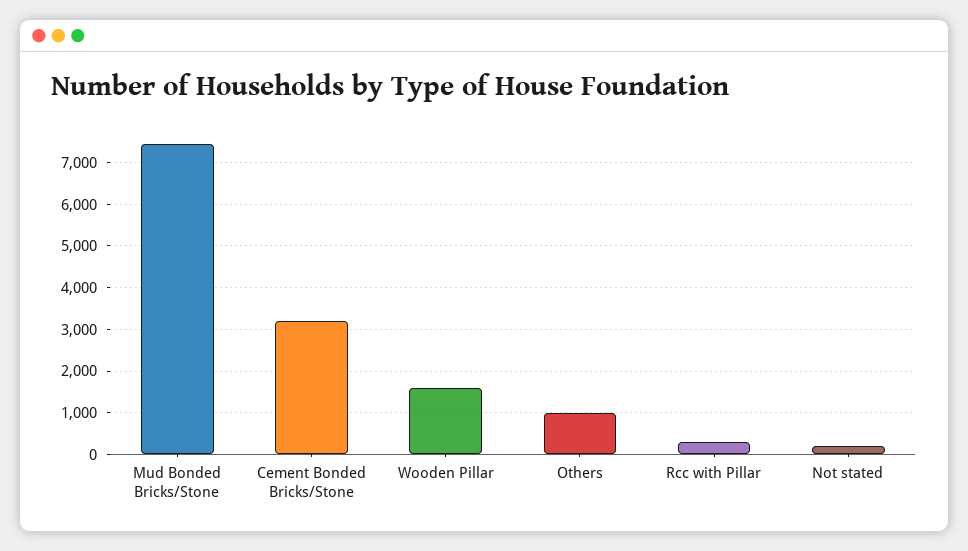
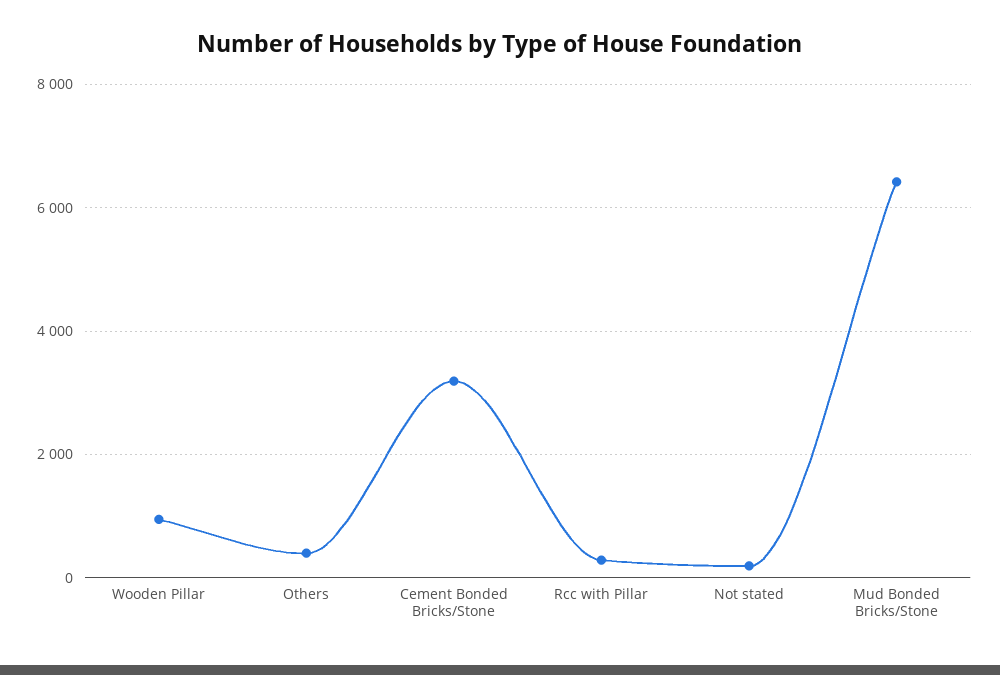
Mud Bonded Bricks/Stone: 7400 -> 6400
Wooden Pillar: 1600 -> 1000
Others: 1000 -> 400

